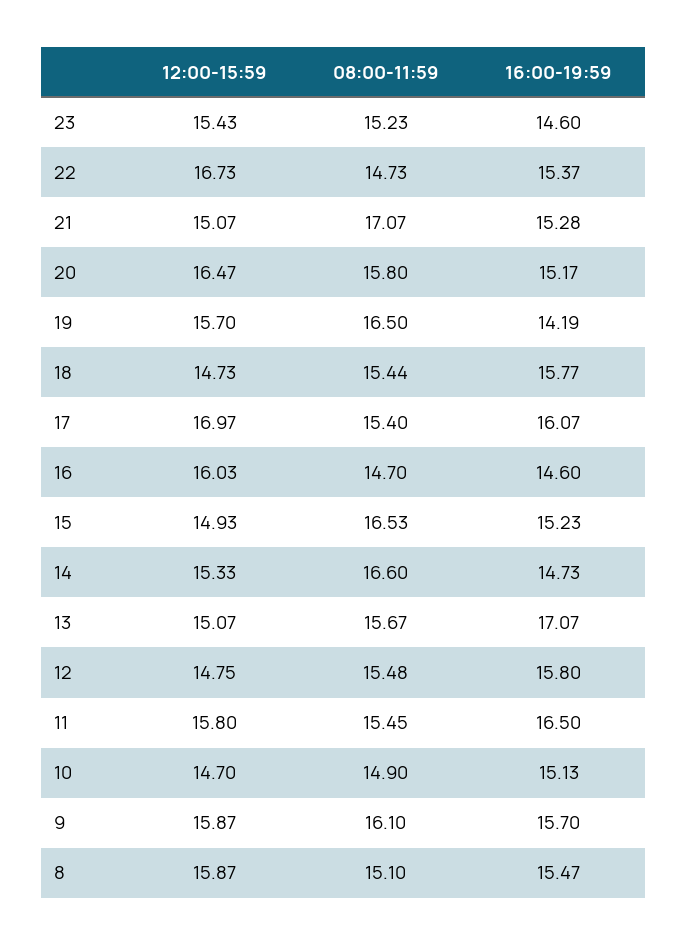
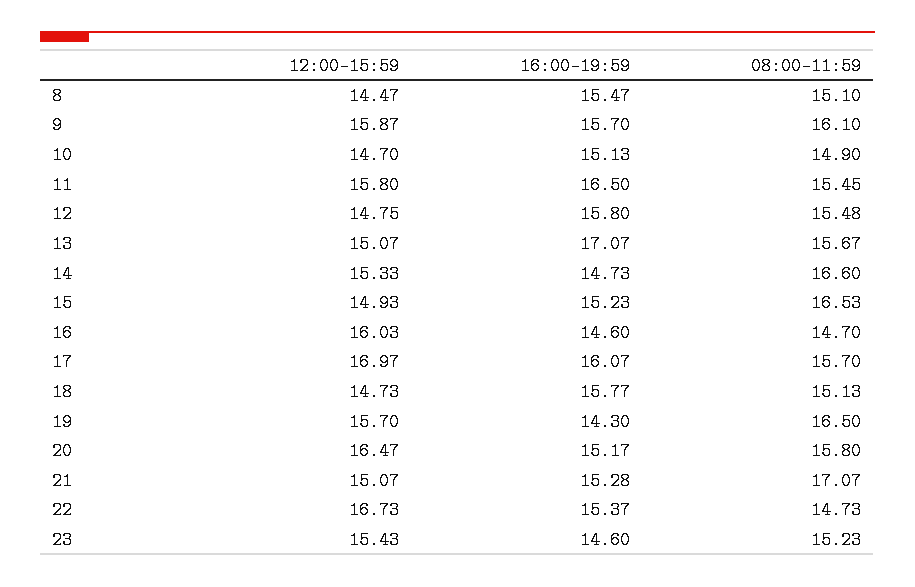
16:00-19:59, 19: 14.19 -> 14.3
08:00-11:59, 18: 15.44 -> 15.13
08:00-11:59, 17: 15.4 -> 15.7
12:00-15:59, 8: 15.87 -> 14.47

